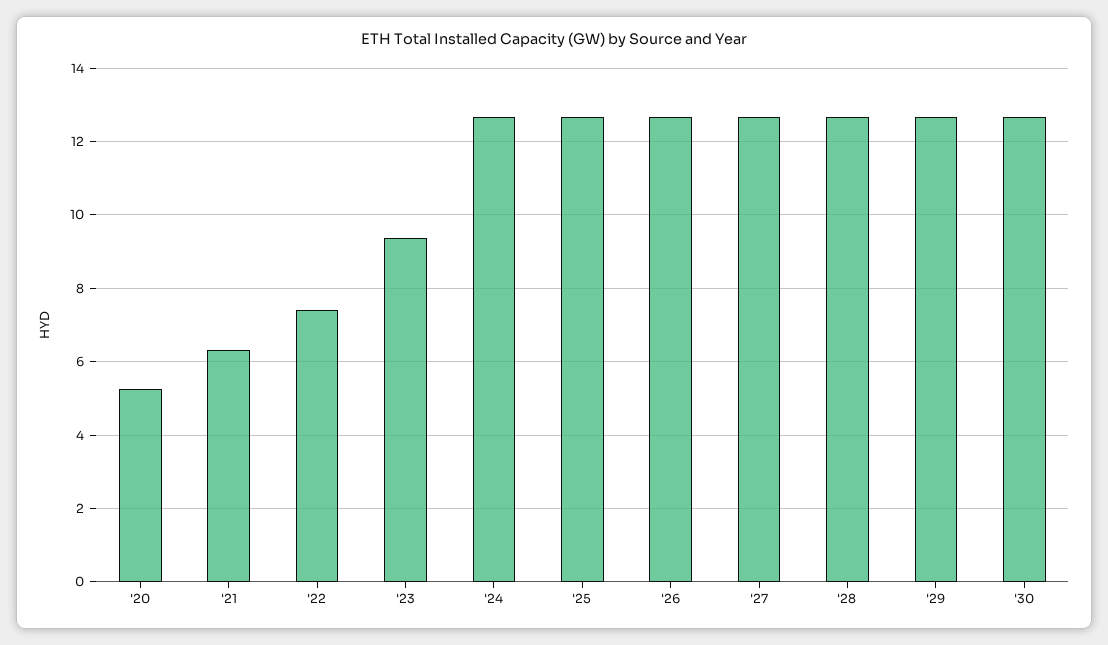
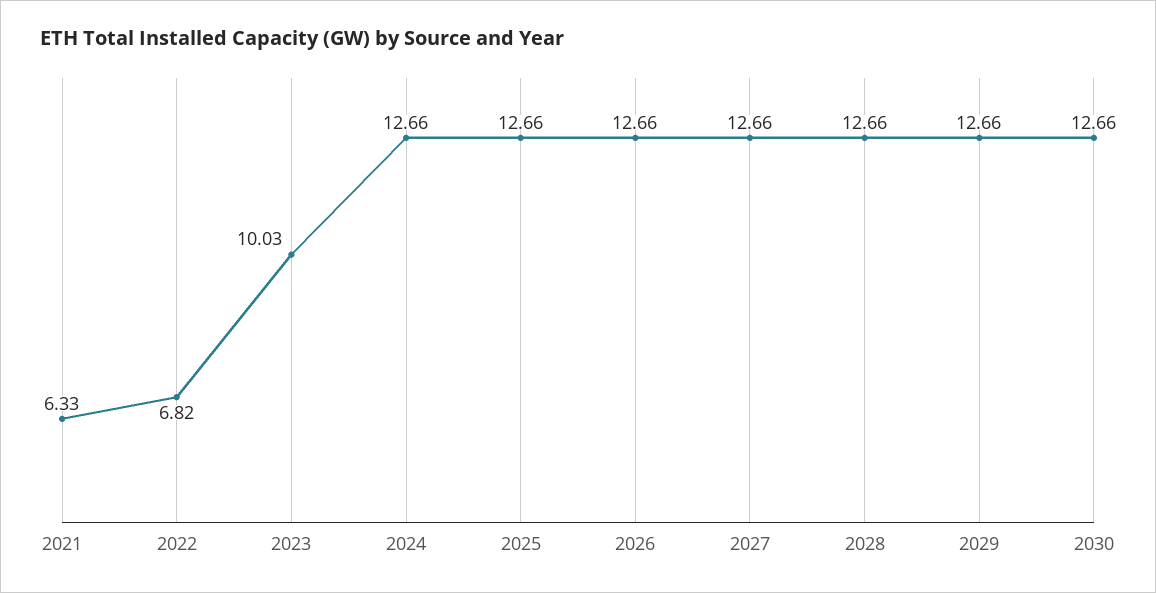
'20: 5.2 -> none
'22: 7.4 -> 6.82
'23: 9.4 -> 10.03

